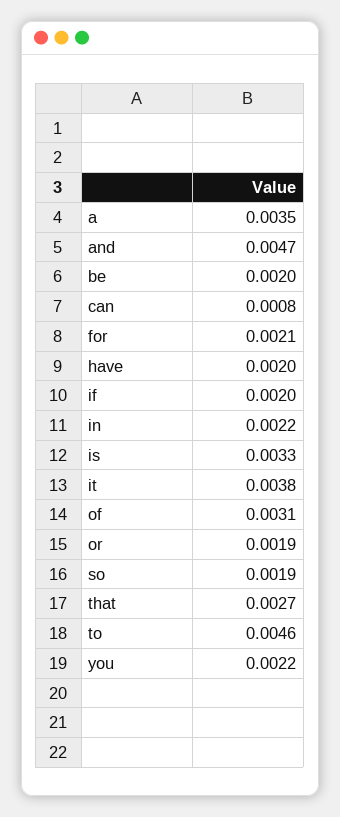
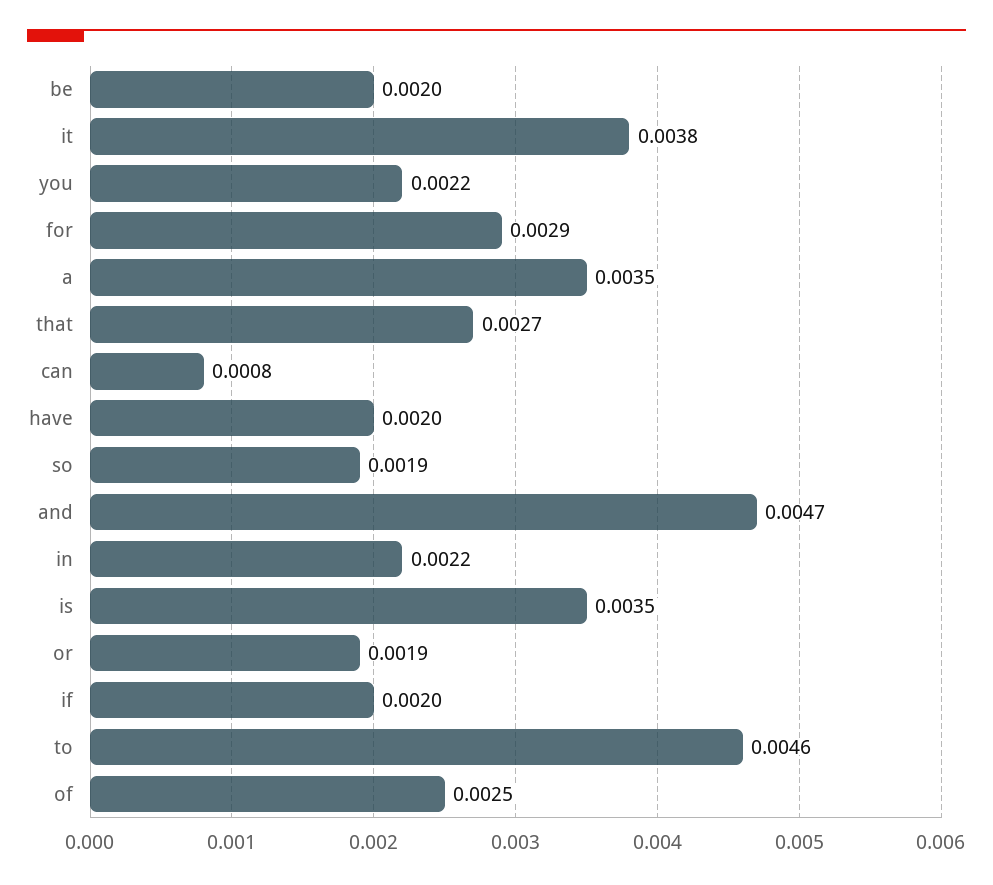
for: 0.0021 -> 0.0029
is: 0.0033 -> 0.0035
of: 0.0031 -> 0.0025

